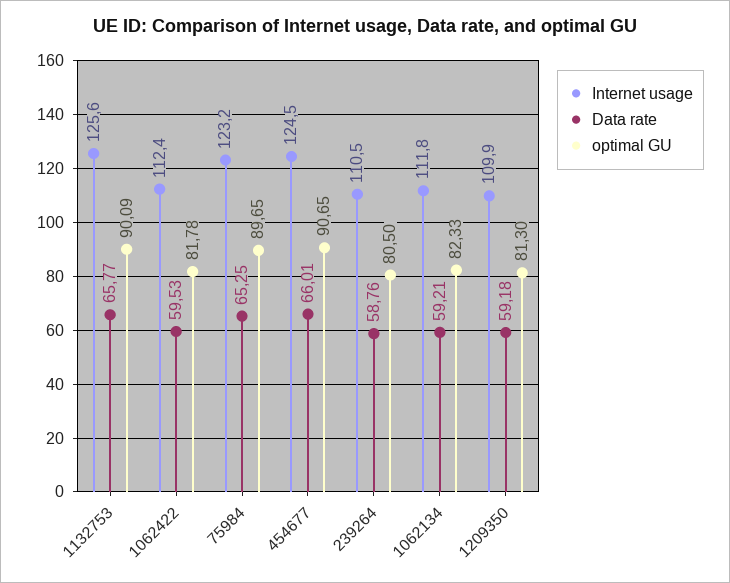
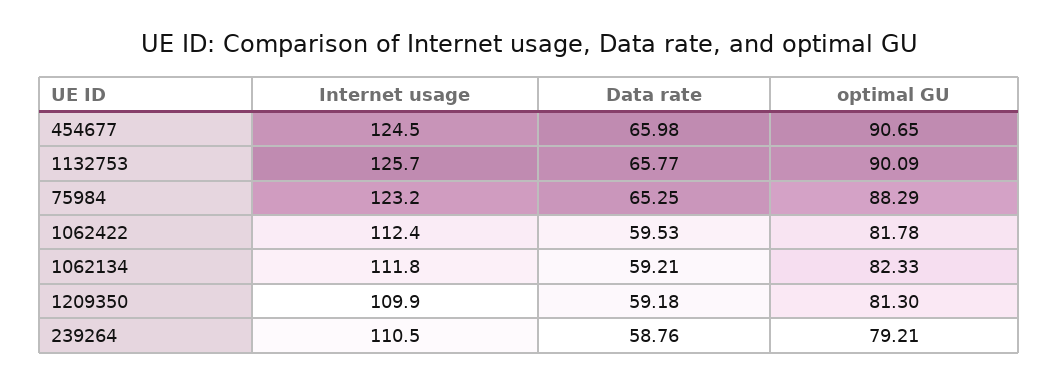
Internet usage, 1132753: 125.6 -> 125.7
optimal GU, 75984: 89.65 -> 88.29
Data rate, 454677: 66.01 -> 65.98
optimal GU, 239264: 80.5 -> 79.21

